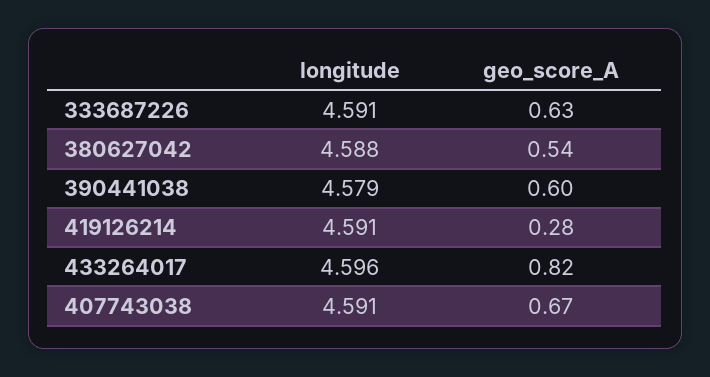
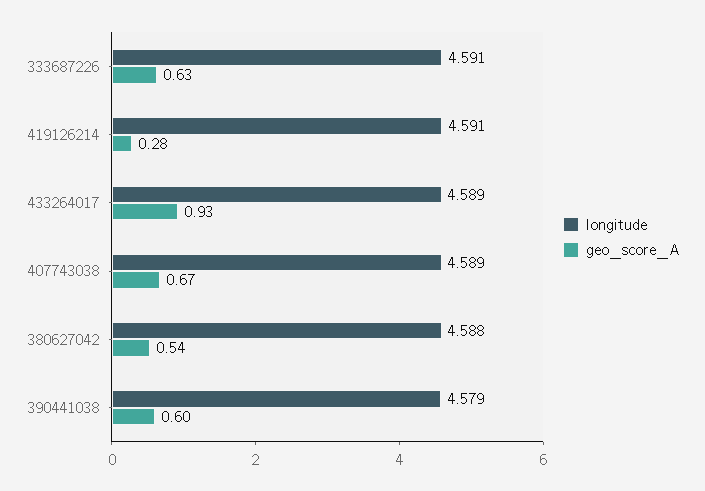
longitude, 433264017: 4.596 -> 4.589
geo_score_A, 433264017: 0.82 -> 0.93
longitude, 407743038: 4.591 -> 4.589

